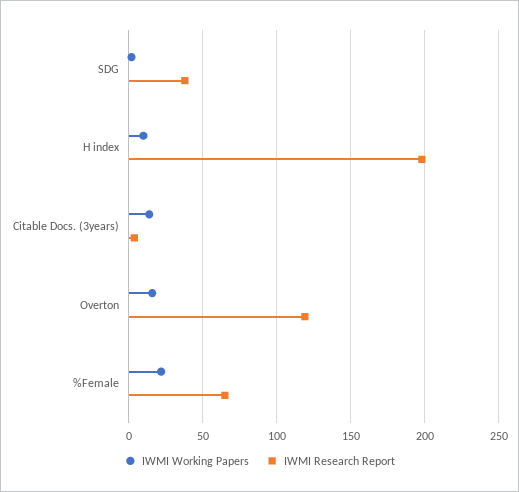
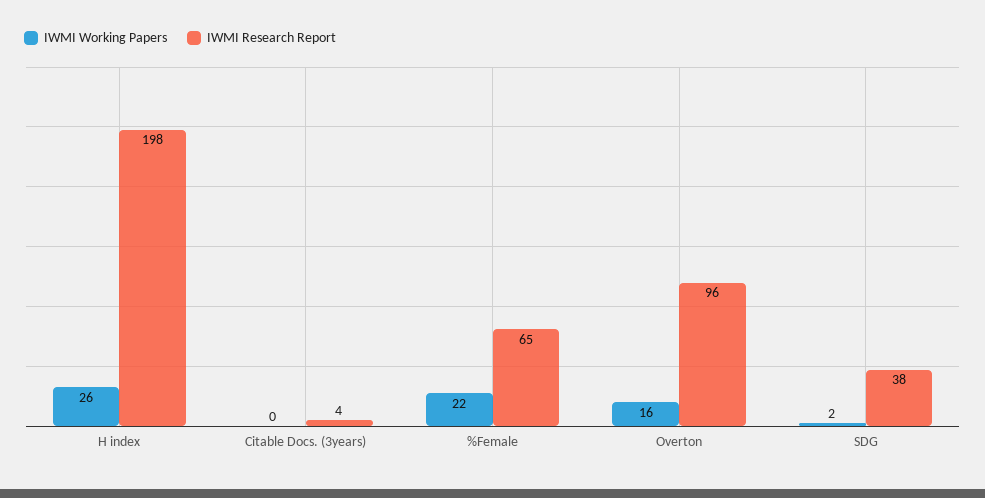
IWMI Working Papers, H index: 10 -> 26
IWMI Working Papers, Citable Docs. (3years): 15 -> 0
IWMI Research Report, Overton: 120 -> 96

